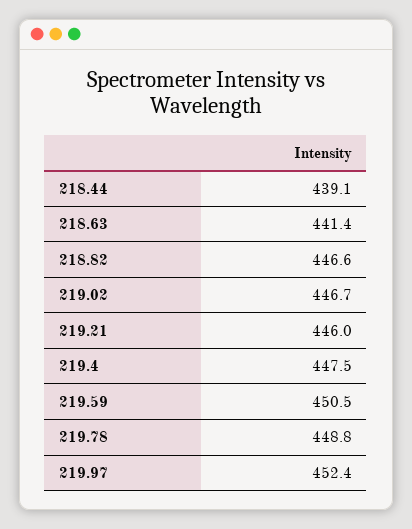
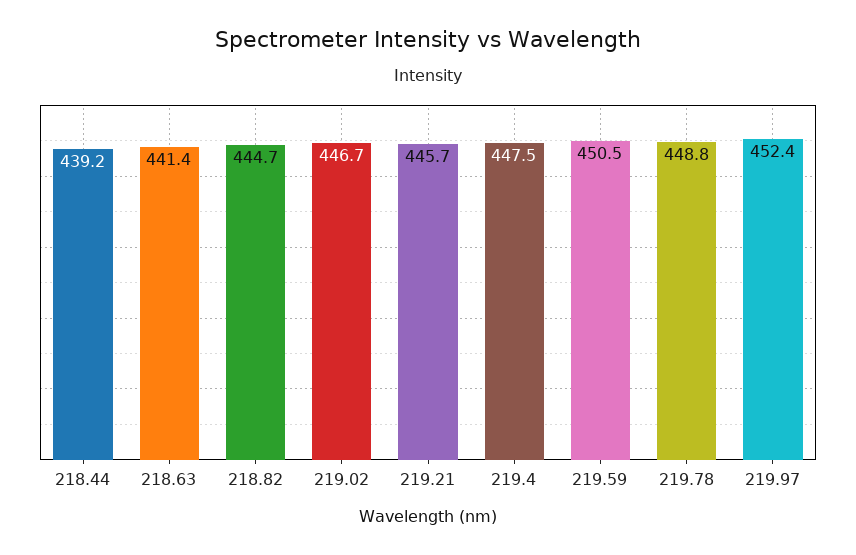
218.44: 439.1 -> 439.2
218.82: 446.6 -> 444.7
219.21: 446 -> 445.7

